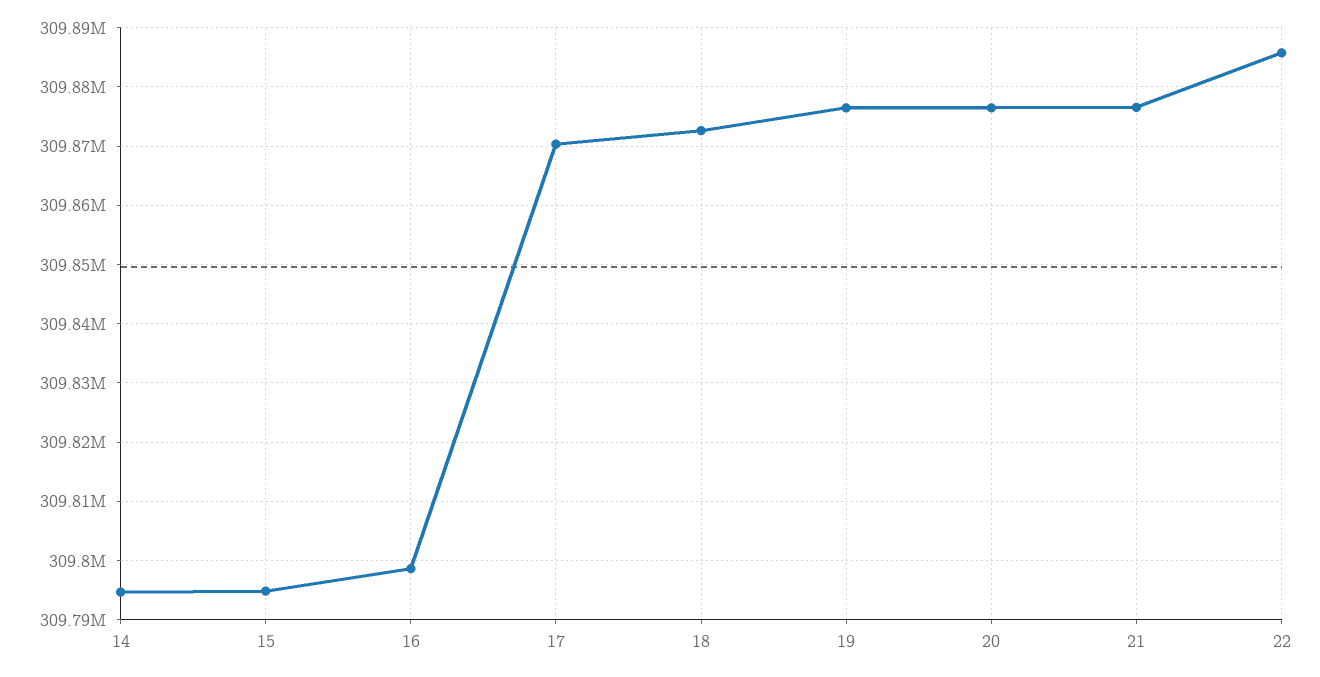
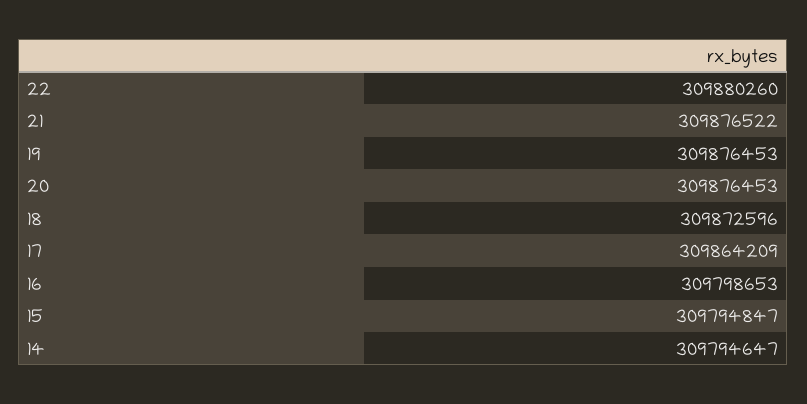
17: 309870000 -> 309864209
22: 309886000 -> 309880260

